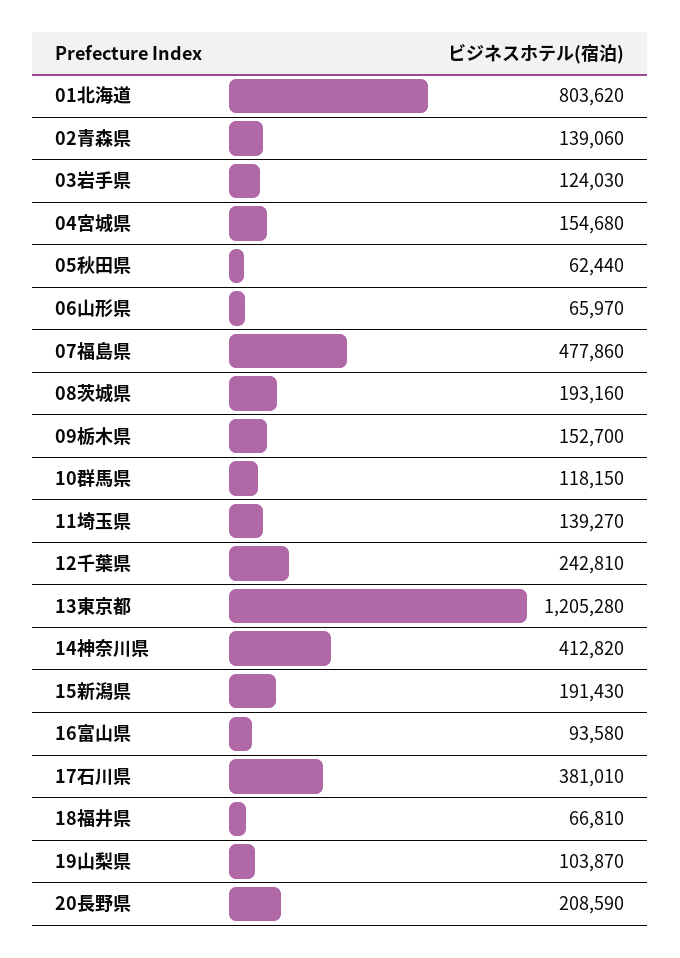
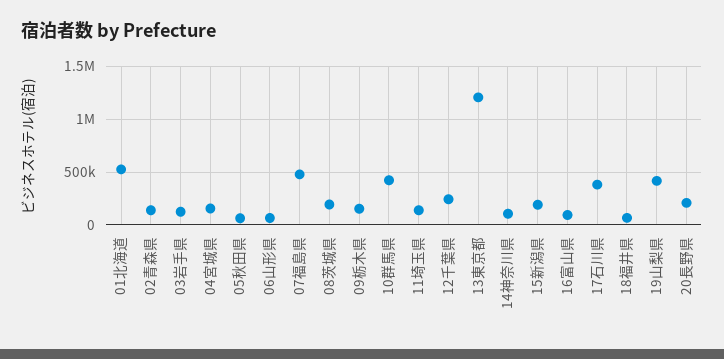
01北海道: 803620 -> 500000
10群馬県: 118150 -> 400000
14神奈川県: 412820 -> 100000
19山梨県: 103870 -> 400000

